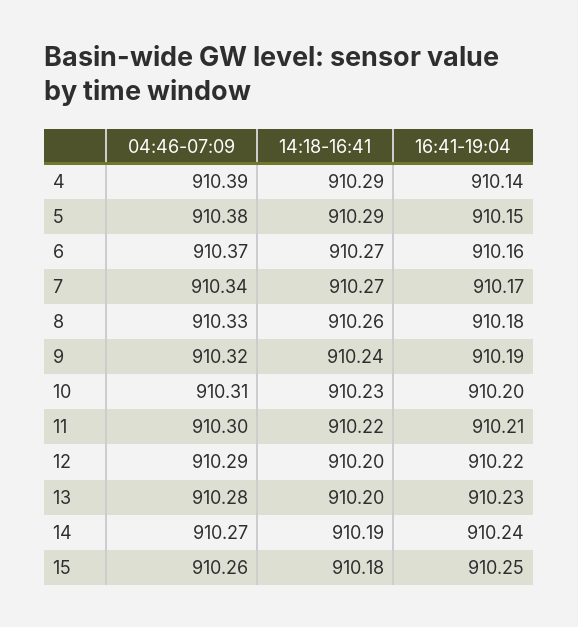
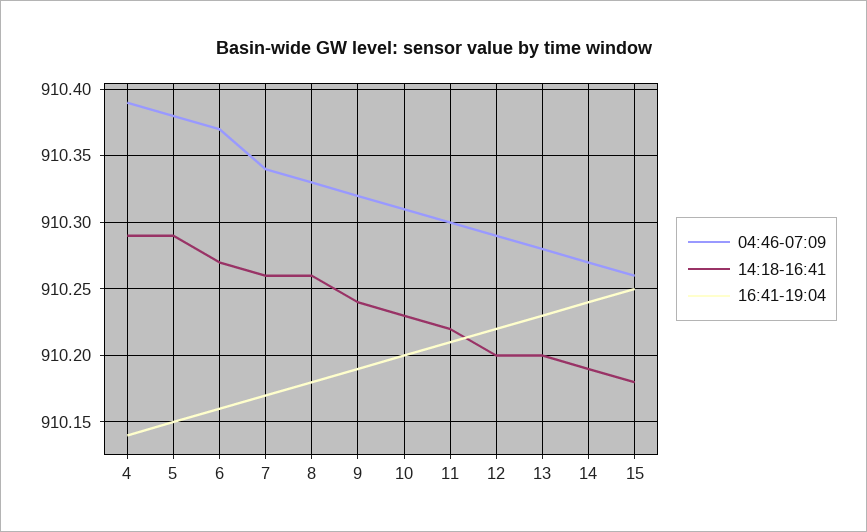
14:18-16:41, 7: 910.27 -> 910.26

